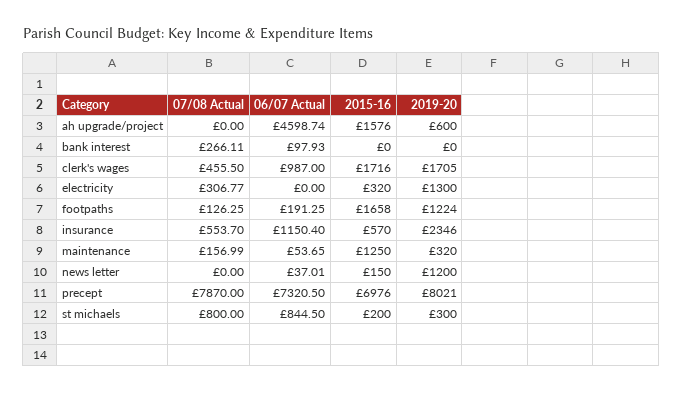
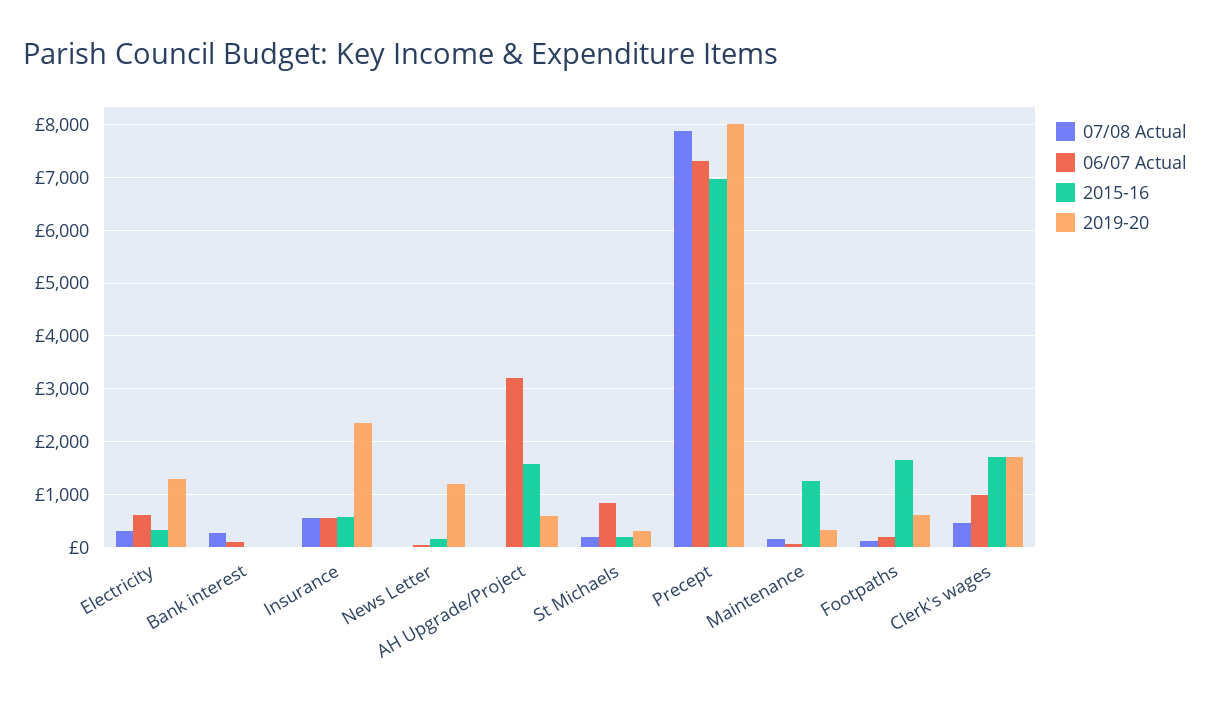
06/07 Actual, ah upgrade/project: 4598.74 -> 3200
06/07 Actual, electricity: 0 -> 600
2019-20, footpaths: 1224 -> 600
06/07 Actual, insurance: 1150.4 -> 600
07/08 Actual, st michaels: 800 -> 200

